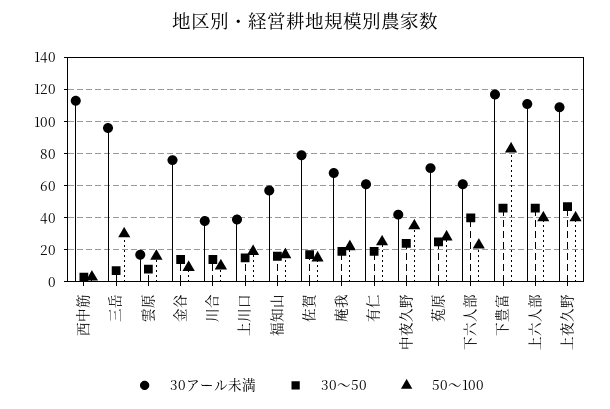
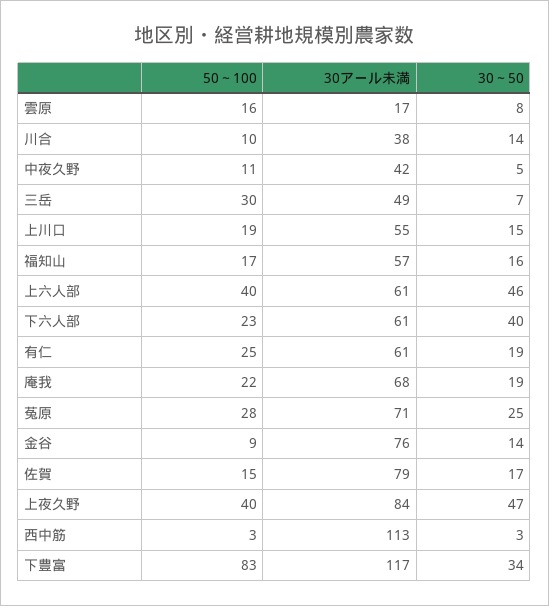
30アール未満, 三岳: 95 -> 49
30アール未満, 上川口: 40 -> 55
30～50, 中夜久野: 25 -> 5
50～100, 中夜久野: 35 -> 11
30～50, 下豊富: 45 -> 34
30アール未満, 上六人部: 110 -> 61
30アール未満, 上夜久野: 110 -> 84

